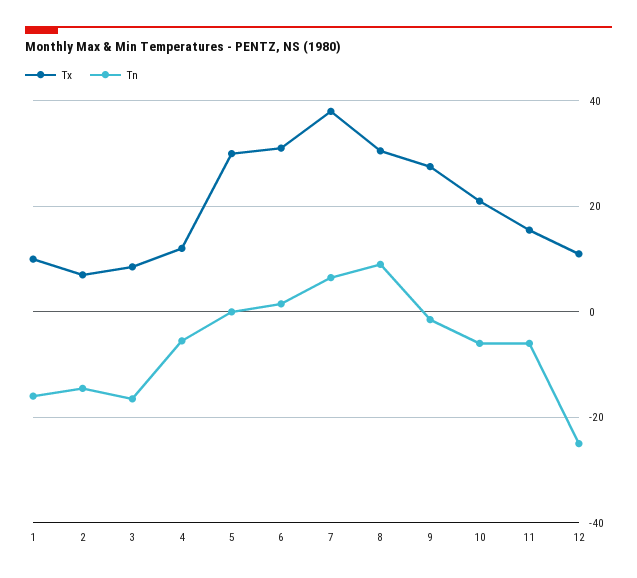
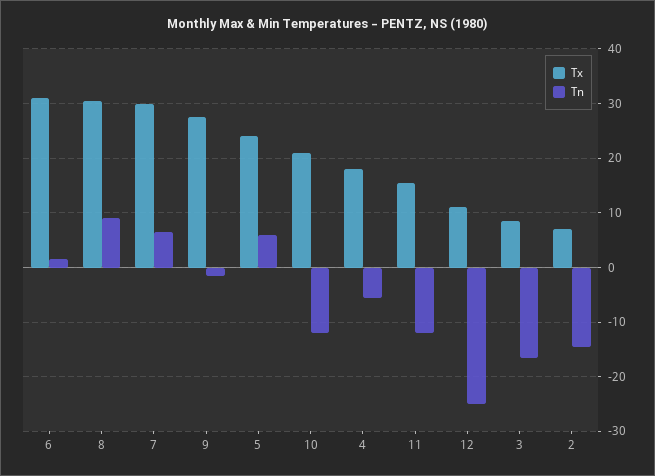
Tx, 1: 10 -> none
Tn, 1: -16 -> none
Tx, 4: 12 -> 18
Tx, 5: 30 -> 24
Tn, 5: 0 -> 6
Tx, 7: 38 -> 30
Tn, 10: -6 -> -12
Tn, 11: -6 -> -12

